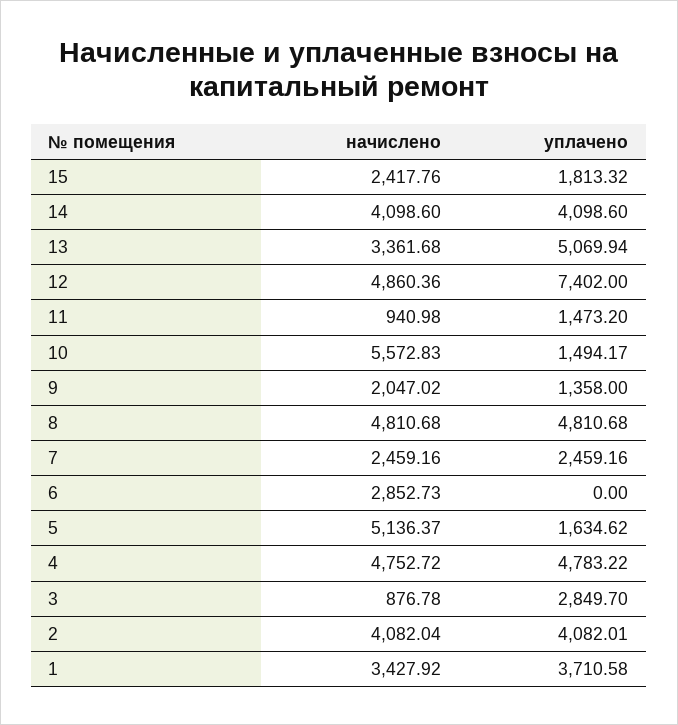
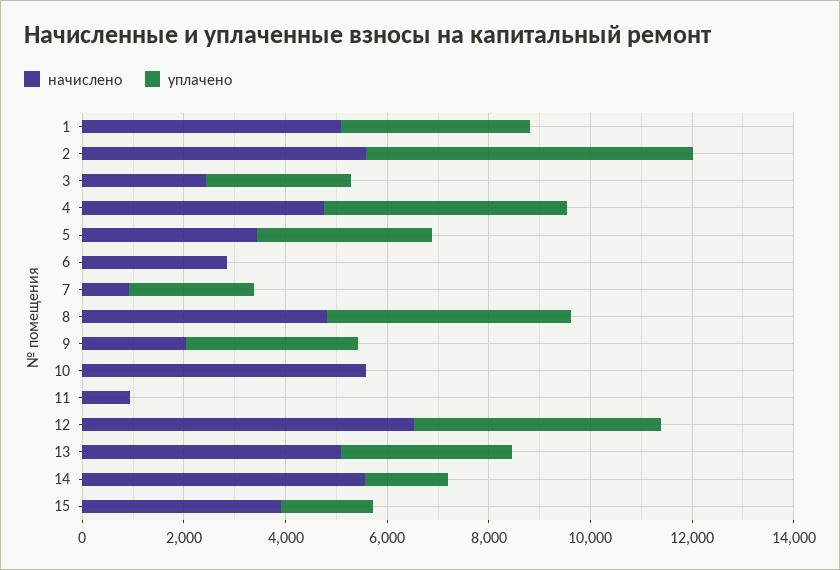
начислено, 15: 2417.76 -> 4000
начислено, 14: 4098.6 -> 5500
уплачено, 14: 4098.6 -> 1500
начислено, 13: 3361.68 -> 5000
уплачено, 13: 5069.94 -> 3500
начислено, 12: 4860.36 -> 6500
уплачено, 12: 7402 -> 5000
уплачено, 11: 1473.2 -> 0
уплачено, 10: 1494.17 -> 0
уплачено, 9: 1358 -> 3500
начислено, 7: 2459.16 -> 1000
начислено, 5: 5136.37 -> 3500
уплачено, 5: 1634.62 -> 3500
начислено, 3: 876.78 -> 2500
начислено, 2: 4082.04 -> 5500
уплачено, 2: 4082.01 -> 6500
начислено, 1: 3427.92 -> 5000

